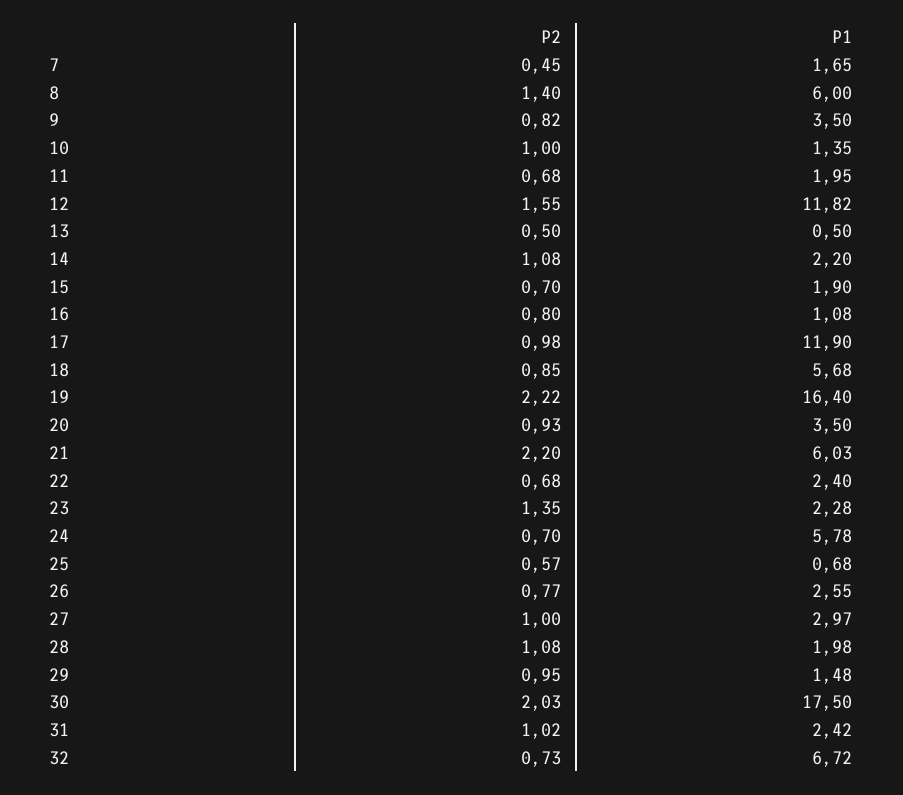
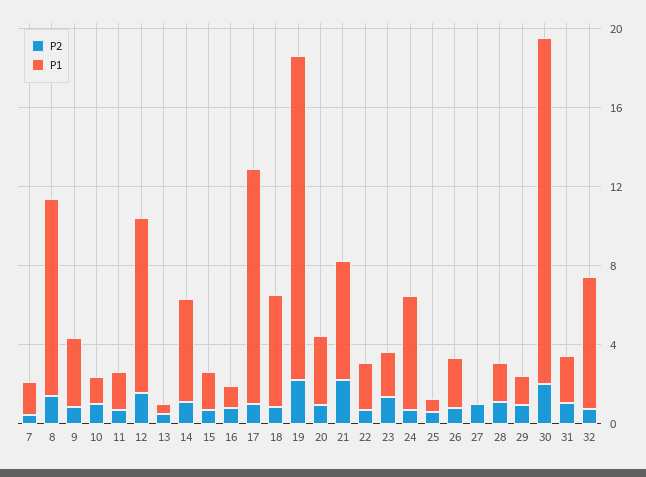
P1, 8: 6 -> 10
P1, 12: 11.82 -> 9
P1, 14: 2.2 -> 5
P1, 27: 2.97 -> 0

